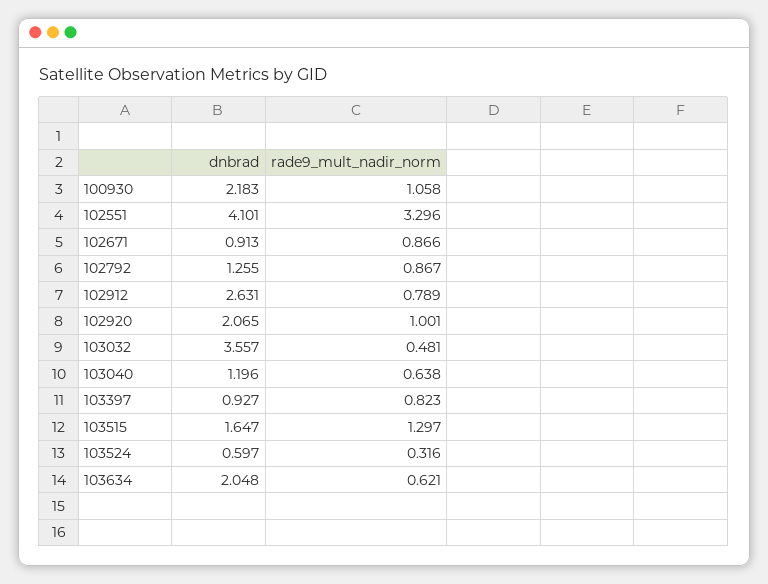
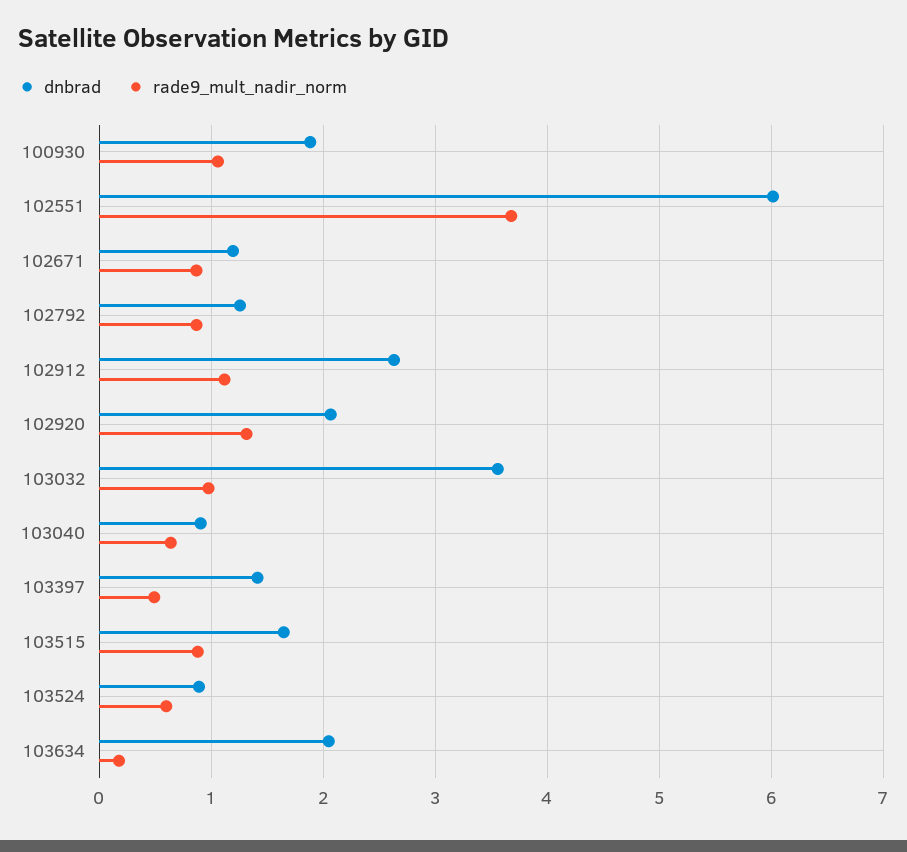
dnbrad, 100930: 2.183 -> 1.9
dnbrad, 102551: 4.101 -> 6
rade9_mult_nadir_norm, 102551: 3.296 -> 3.7
dnbrad, 102671: 0.913 -> 1.2
rade9_mult_nadir_norm, 102912: 0.789 -> 1.1
rade9_mult_nadir_norm, 102920: 1.001 -> 1.3
rade9_mult_nadir_norm, 103032: 0.481 -> 1
dnbrad, 103040: 1.196 -> 0.9
dnbrad, 103397: 0.927 -> 1.4
rade9_mult_nadir_norm, 103397: 0.823 -> 0.5
rade9_mult_nadir_norm, 103515: 1.297 -> 0.9
dnbrad, 103524: 0.597 -> 0.9
rade9_mult_nadir_norm, 103524: 0.316 -> 0.6
rade9_mult_nadir_norm, 103634: 0.621 -> 0.2

